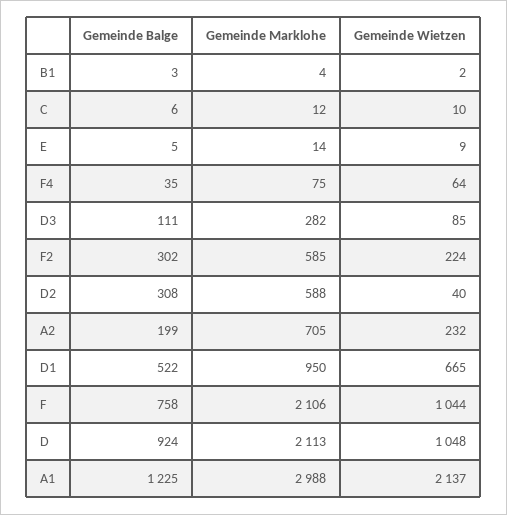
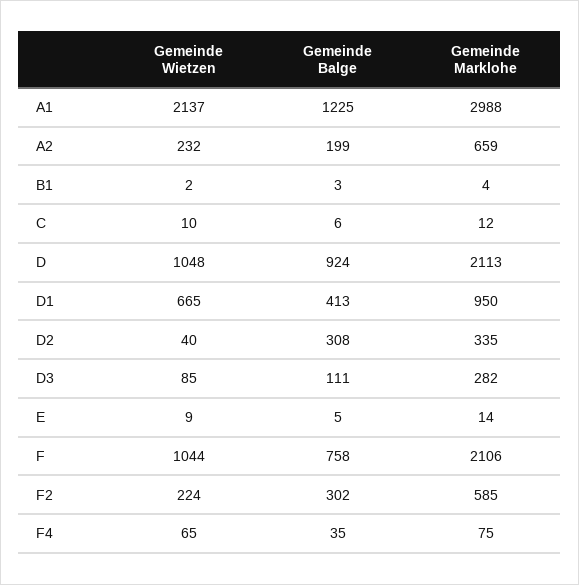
Gemeinde Wietzen, F4: 64 -> 65
Gemeinde Marklohe, D2: 588 -> 335
Gemeinde Marklohe, A2: 705 -> 659
Gemeinde Balge, D1: 522 -> 413

